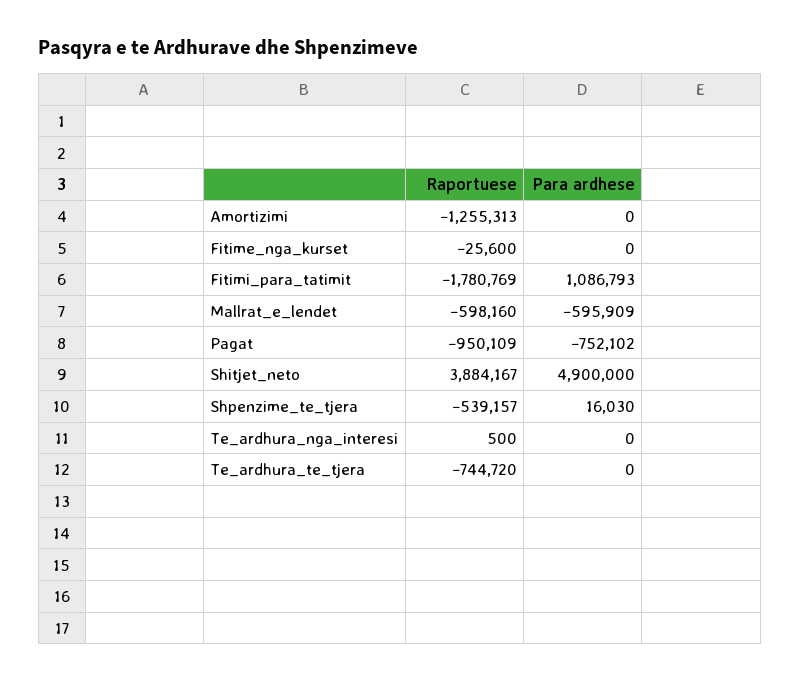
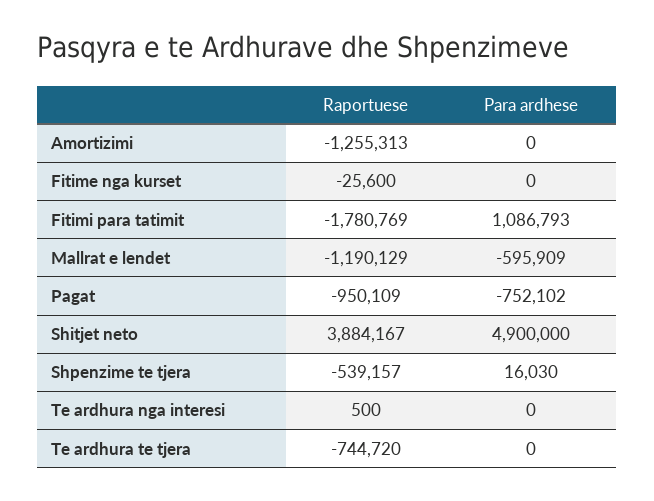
Raportuese, Mallrat_e_lendet: -598160 -> -1190129

